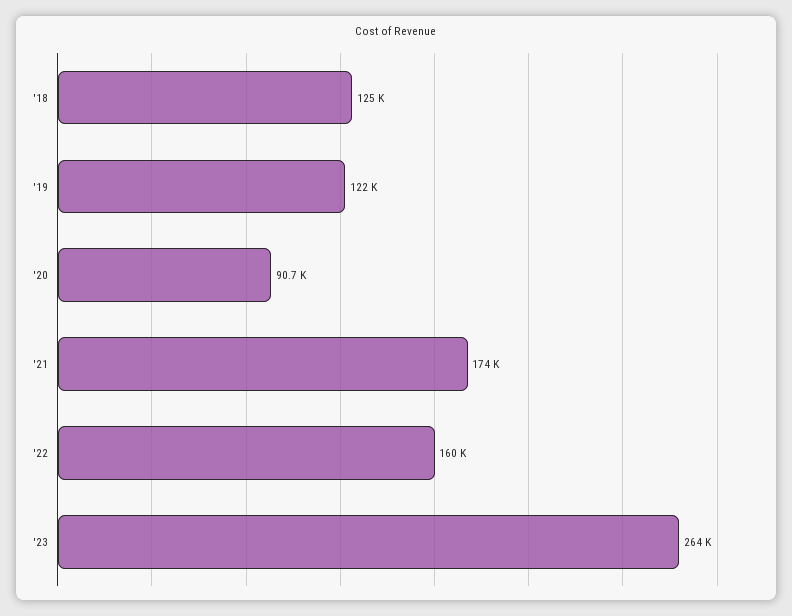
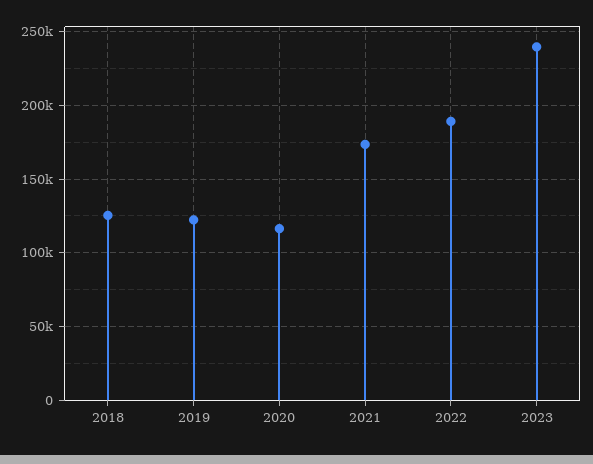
'20: 90700 -> 115000
'22: 160000 -> 190000
'23: 264000 -> 240000

